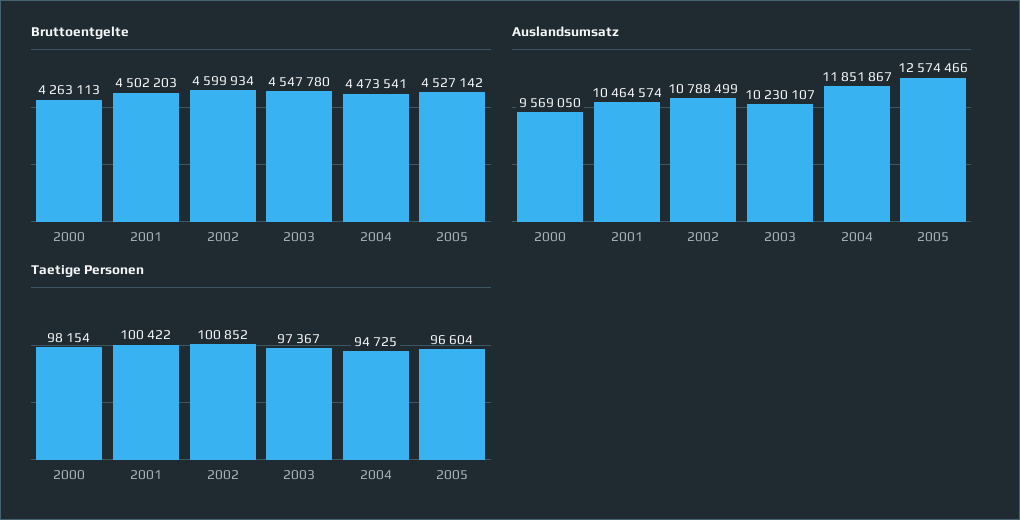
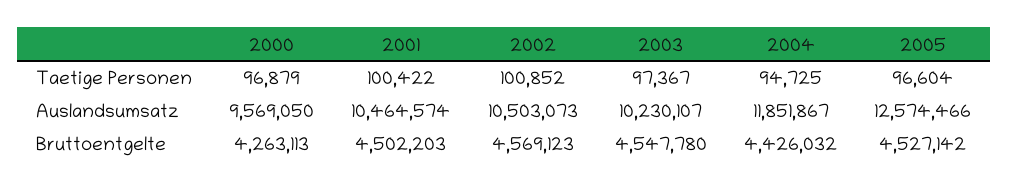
Bruttoentgelte, 2002: 4599934 -> 4569123
Bruttoentgelte, 2004: 4473541 -> 4426032
Auslandsumsatz, 2002: 10788499 -> 10503073
Taetige Personen, 2000: 98154 -> 96879

